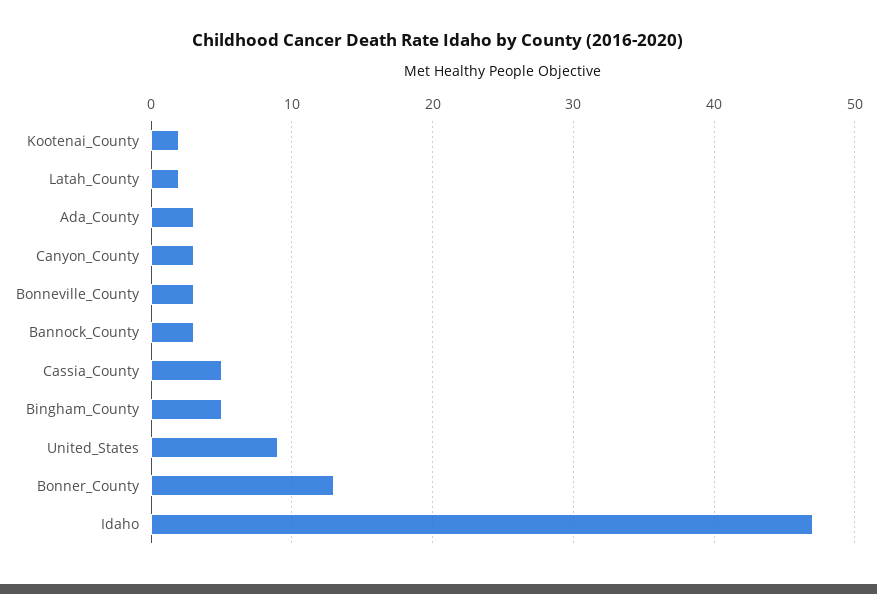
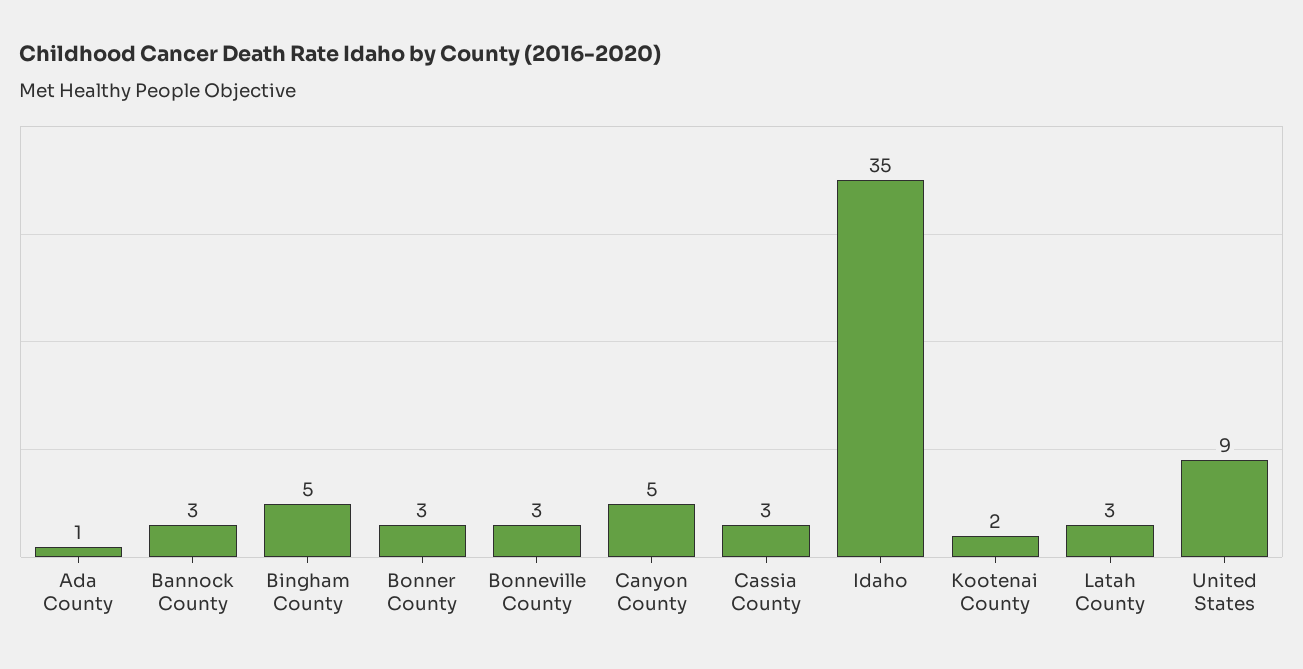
Latah_County: 2 -> 3
Ada_County: 3 -> 1
Canyon_County: 3 -> 5
Cassia_County: 5 -> 3
Bonner_County: 13 -> 3
Idaho: 47 -> 35

